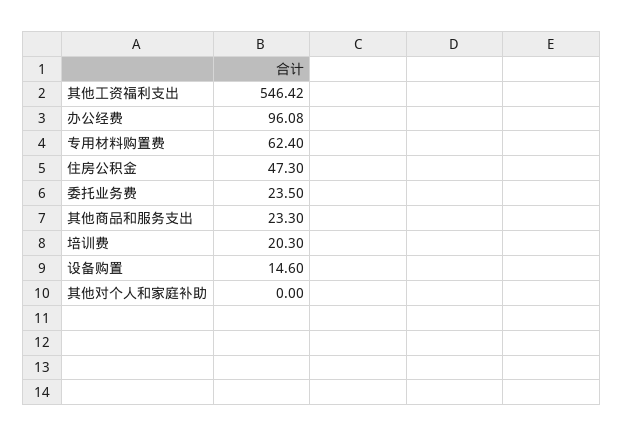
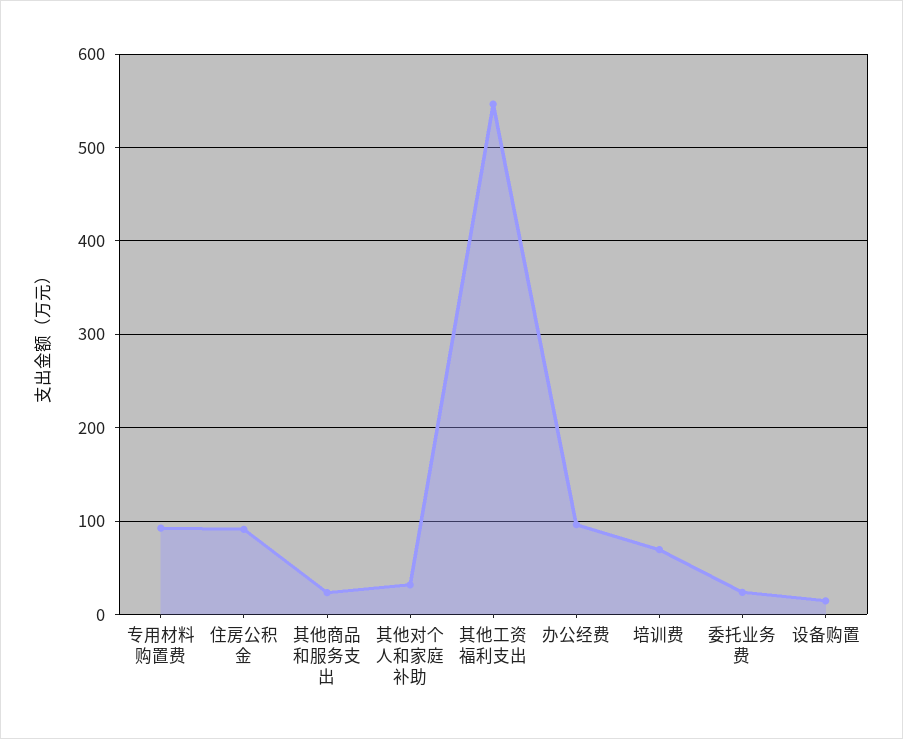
专用材料购置费: 62.4 -> 90
住房公积金: 47.3 -> 90
培训费: 20.3 -> 70
其他对个人和家庭补助: 0 -> 30

